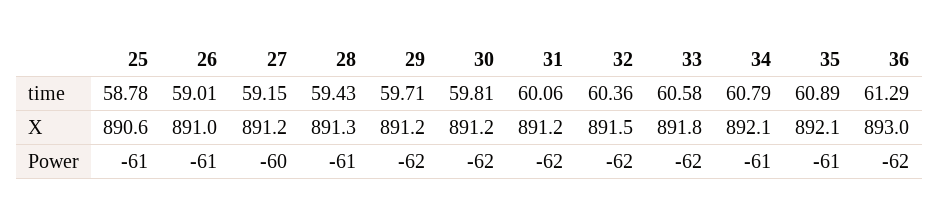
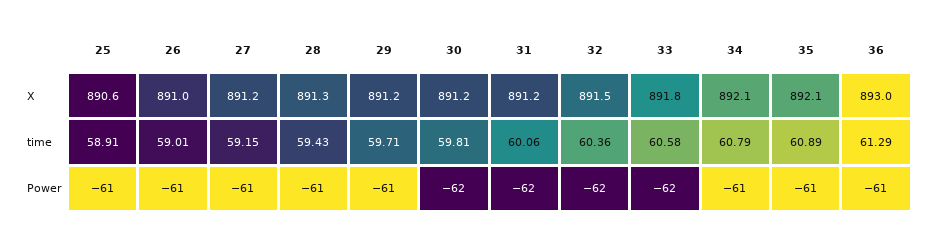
25, time: 58.78 -> 58.91
27, Power: -60 -> -61
29, Power: -62 -> -61
36, Power: -62 -> -61

